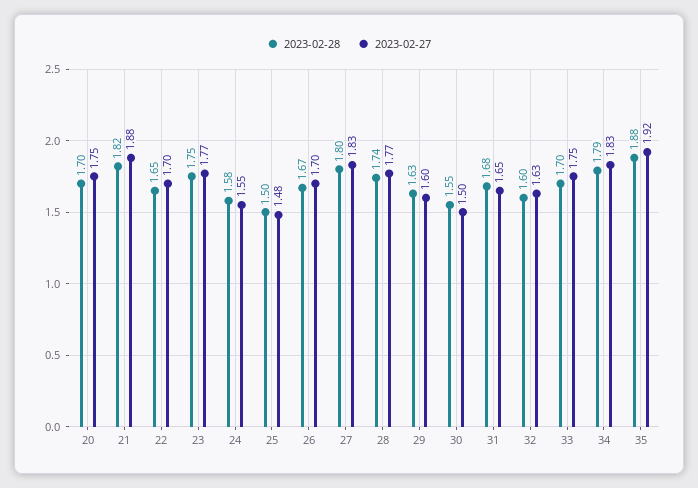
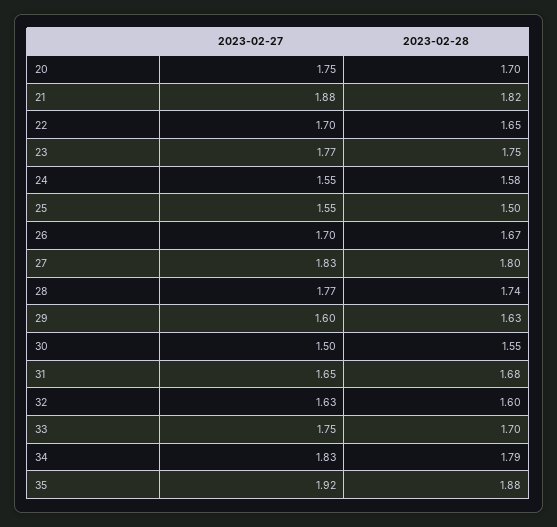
2023-02-27, 25: 1.48 -> 1.55

